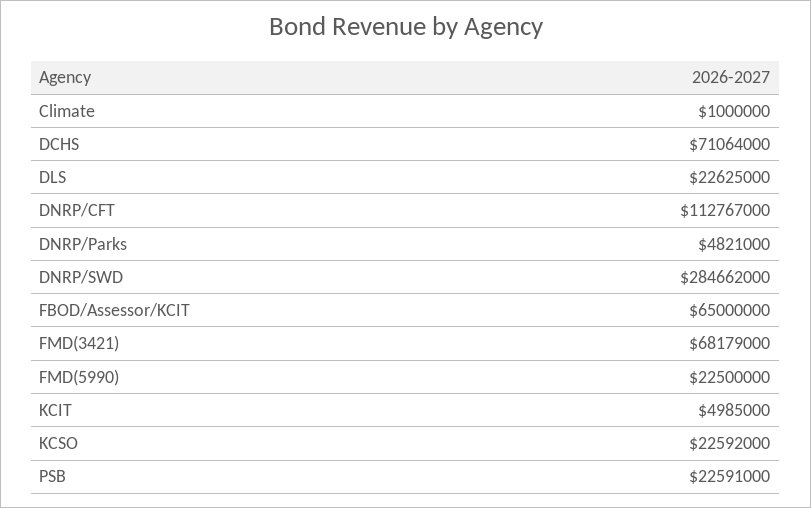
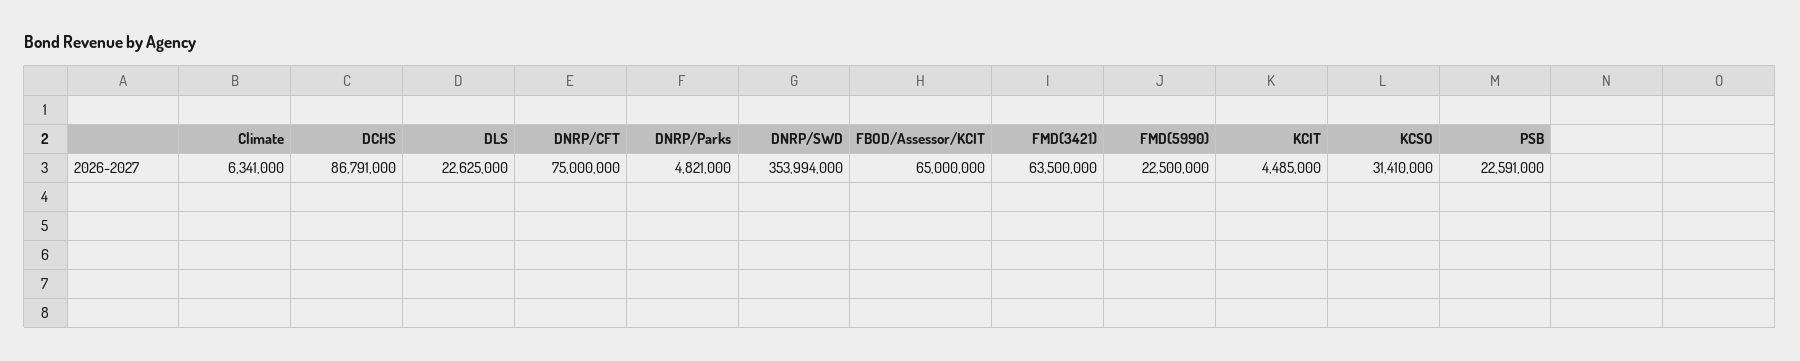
Climate: 1000000 -> 6341000
DCHS: 71064000 -> 86791000
DNRP/CFT: 112767000 -> 75000000
DNRP/SWD: 284662000 -> 353994000
FMD(3421): 68179000 -> 63500000
KCIT: 4985000 -> 4485000
KCSO: 22592000 -> 31410000

